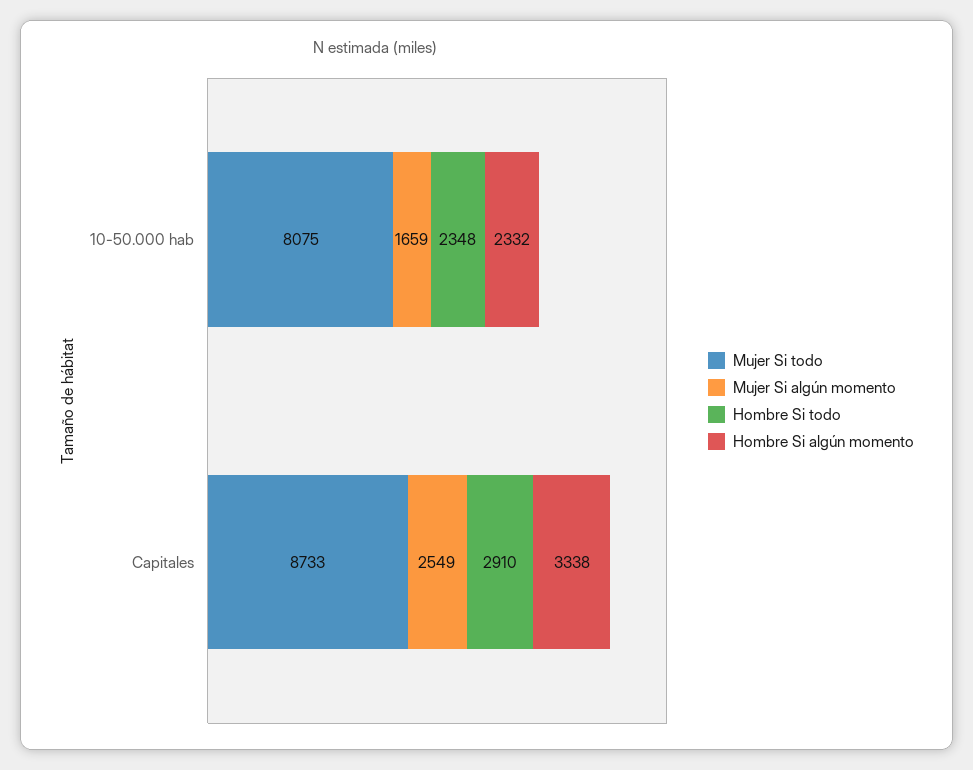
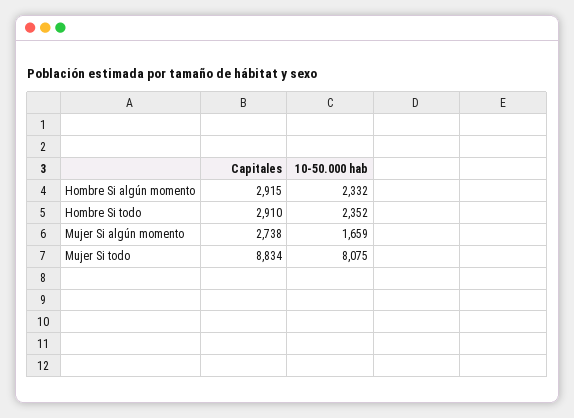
Hombre Si todo, 10-50.000 hab: 2348 -> 2352
Mujer Si todo, Capitales: 8733 -> 8834
Mujer Si algún momento, Capitales: 2549 -> 2738
Hombre Si algún momento, Capitales: 3338 -> 2915

